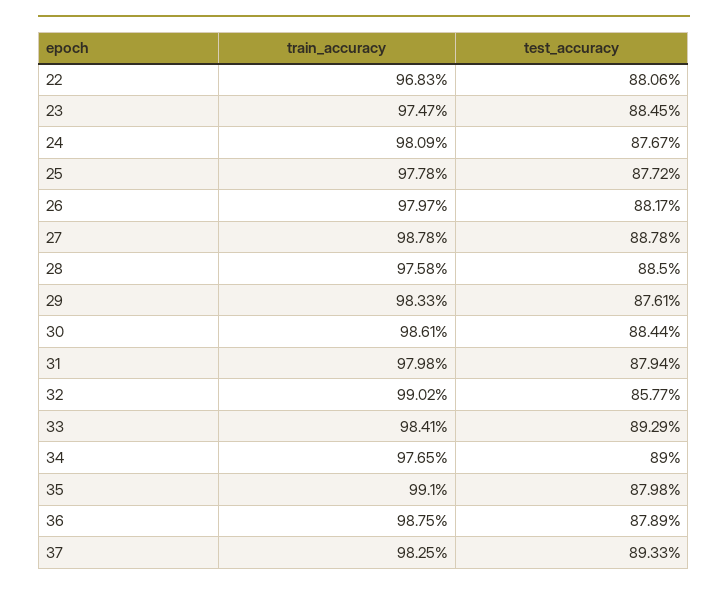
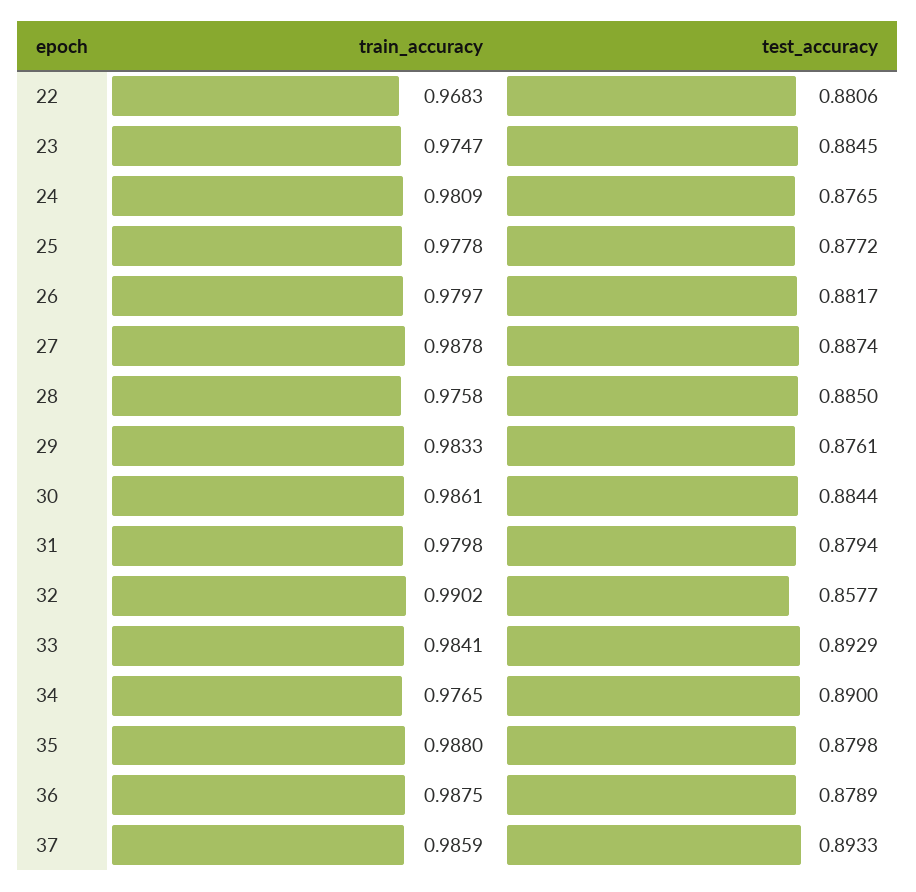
test_accuracy, 24: 0.8767 -> 0.8765
test_accuracy, 27: 0.8878 -> 0.8874
train_accuracy, 35: 0.991 -> 0.988
train_accuracy, 37: 0.9825 -> 0.9859

